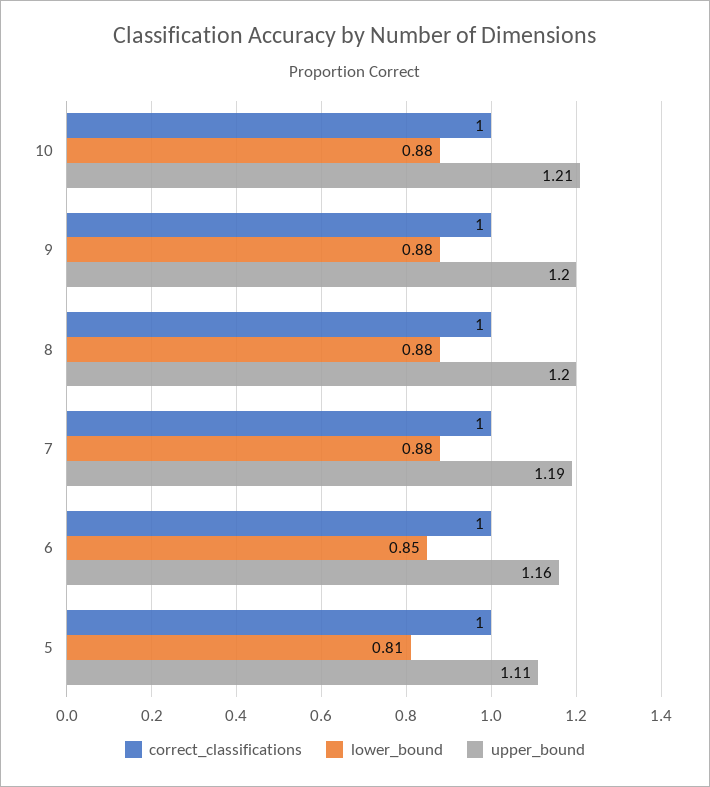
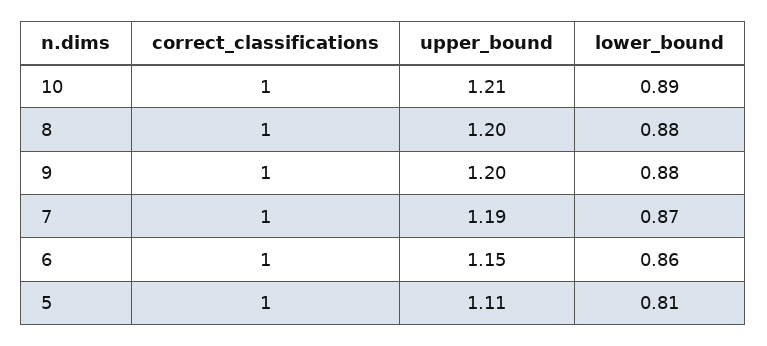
lower_bound, 10: 0.88 -> 0.89
lower_bound, 7: 0.88 -> 0.87
lower_bound, 6: 0.85 -> 0.86
upper_bound, 6: 1.16 -> 1.15

